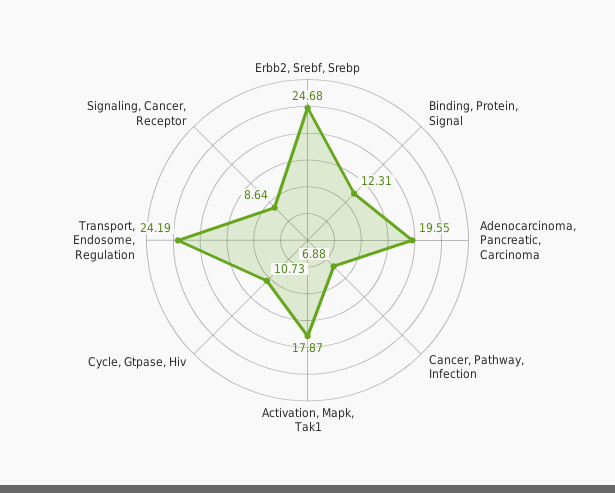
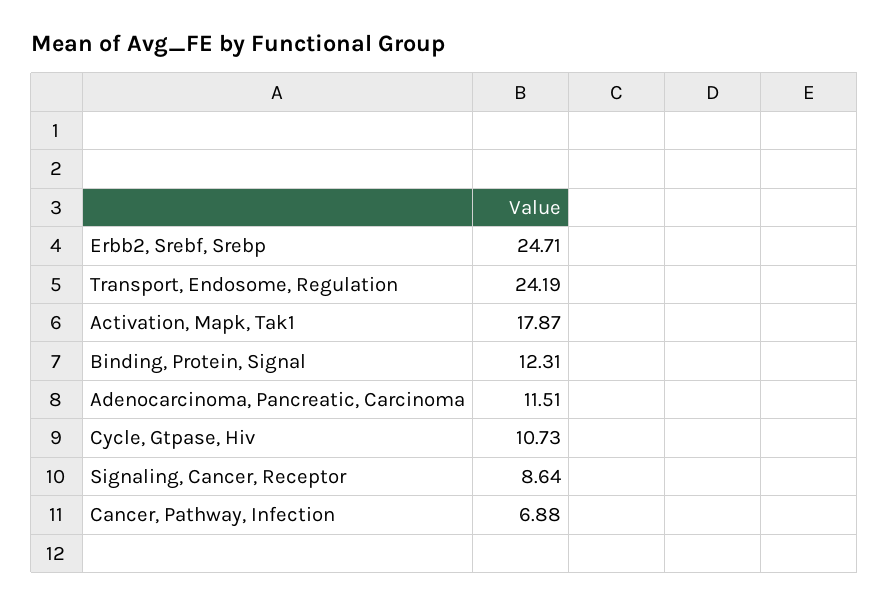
Erbb2, Srebf, Srebp: 24.68 -> 24.71
Adenocarcinoma, Pancreatic, Carcinoma: 19.55 -> 11.51

